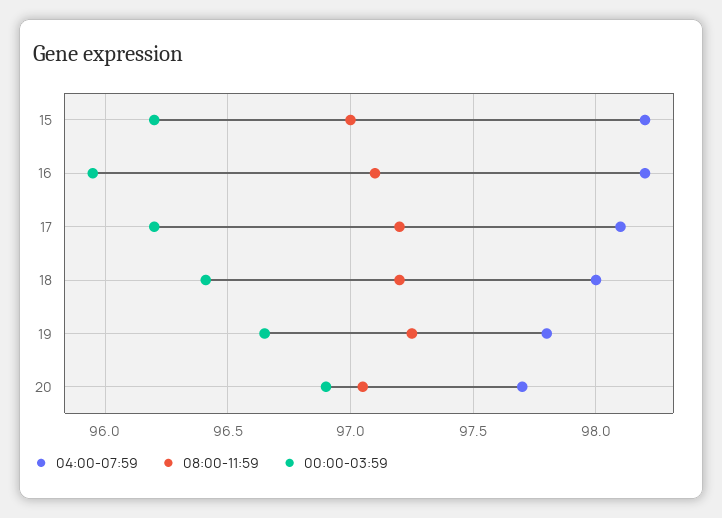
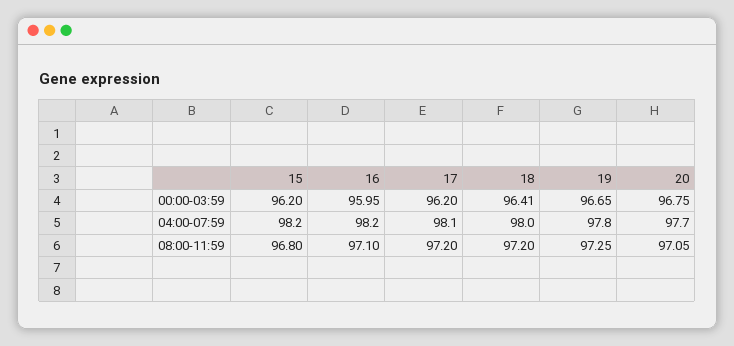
08:00-11:59, 15: 97 -> 96.8
00:00-03:59, 20: 96.9 -> 96.75

